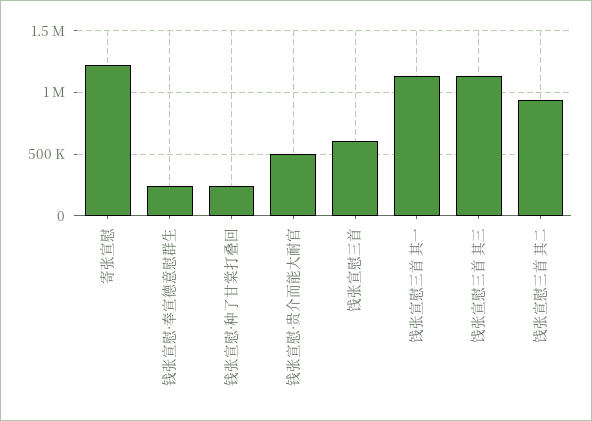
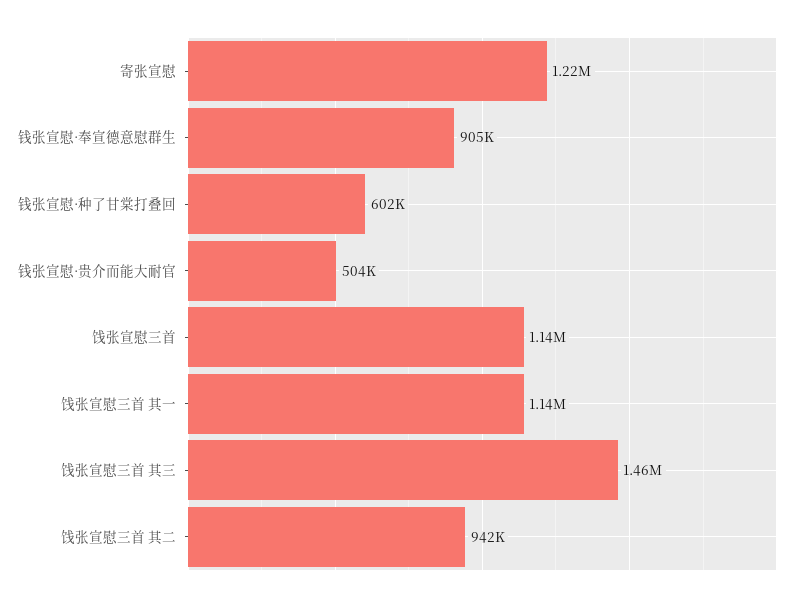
钱张宣慰·奉宣德意慰群生: 250000 -> 905000
钱张宣慰·种了甘棠打叠回: 250000 -> 602000
饯张宣慰三首: 600000 -> 1140000
饯张宣慰三首 其三: 1150000 -> 1460000

